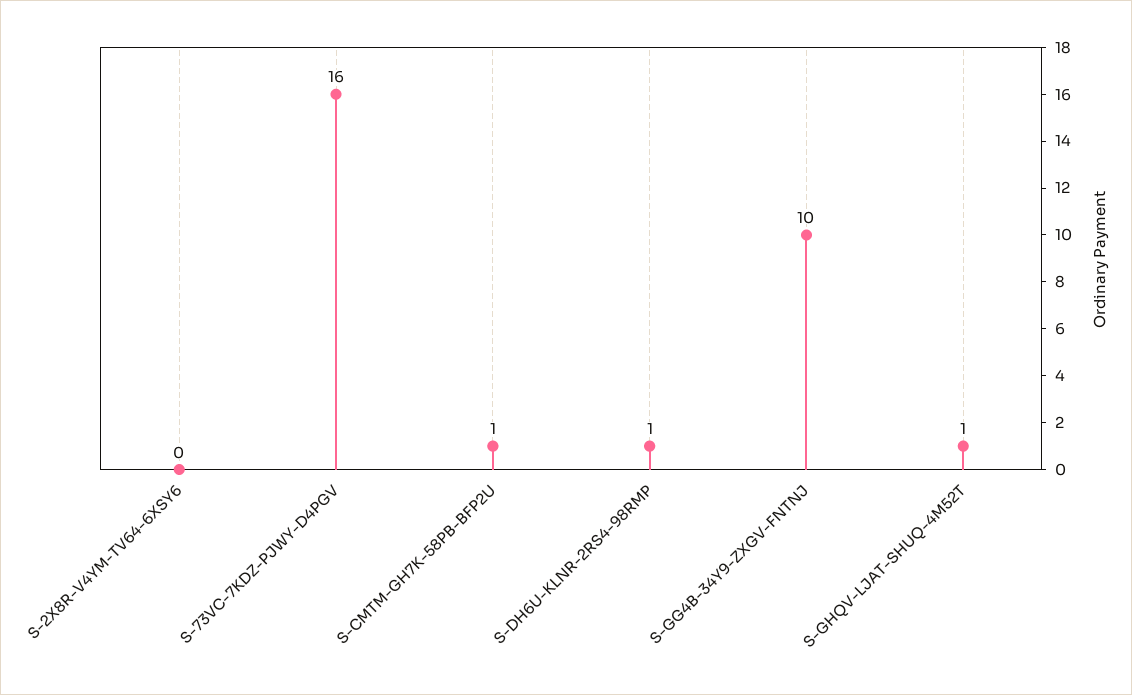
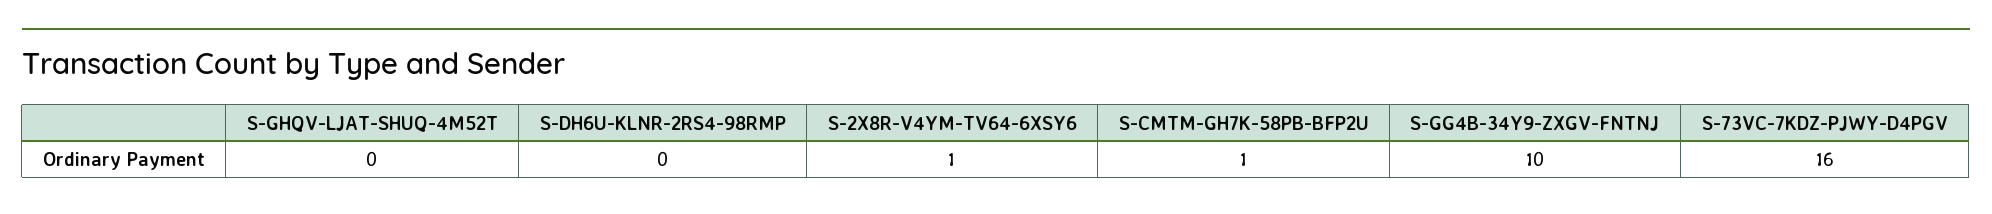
S-2X8R-V4YM-TV64-6XSY6: 0 -> 1
S-DH6U-KLNR-2RS4-98RMP: 1 -> 0
S-GHQV-LJAT-SHUQ-4M52T: 1 -> 0

